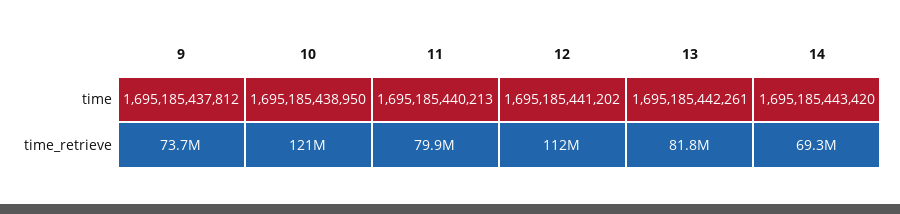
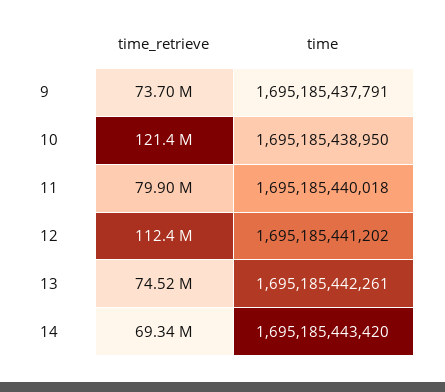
9, time: 1695185437812 -> 1695185437791
11, time: 1695185440213 -> 1695185440018
13, time_retrieve: 81800000 -> 74520000

